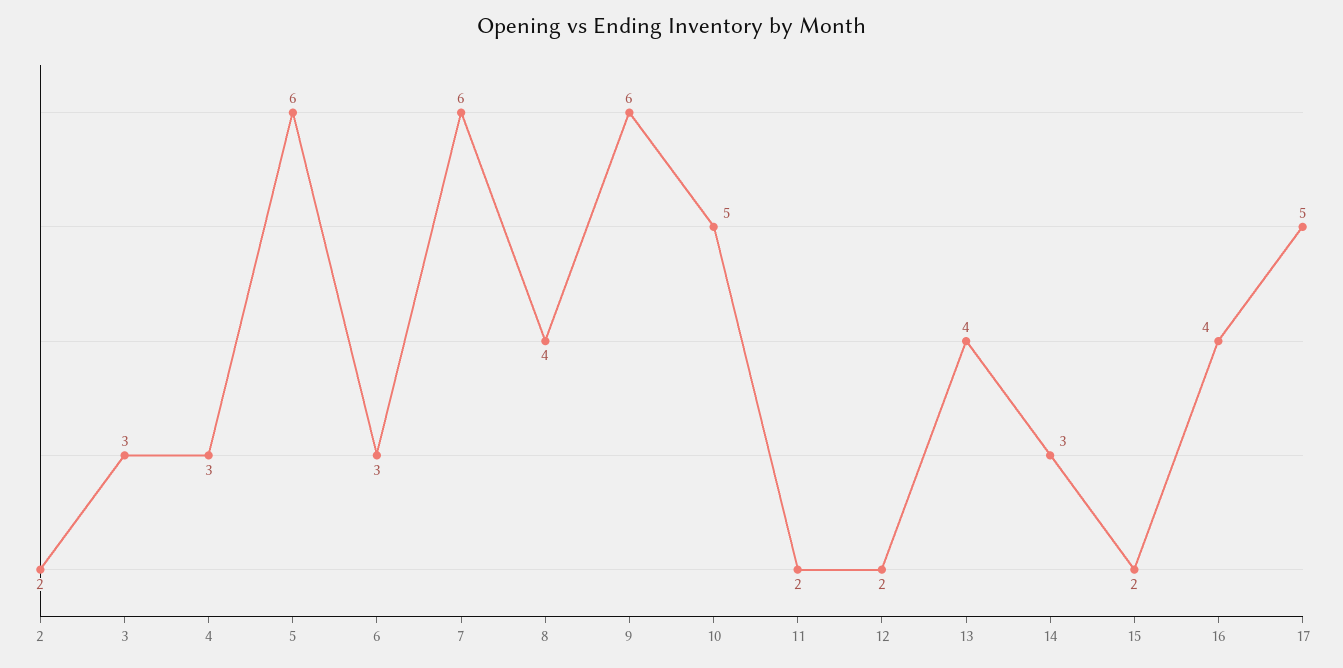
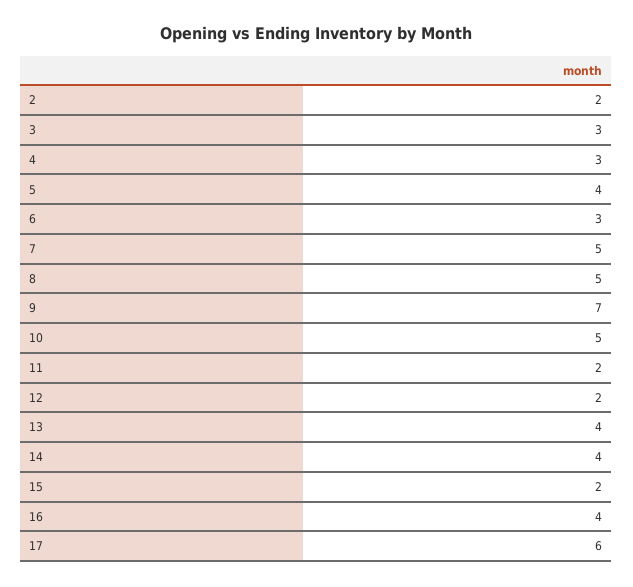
5: 6 -> 4
7: 6 -> 5
8: 4 -> 5
9: 6 -> 7
14: 3 -> 4
17: 5 -> 6

